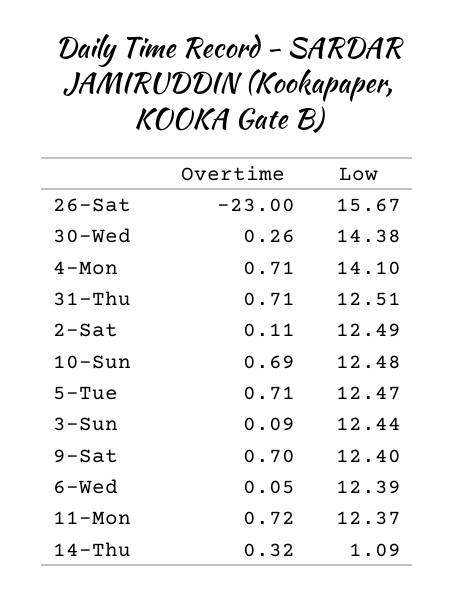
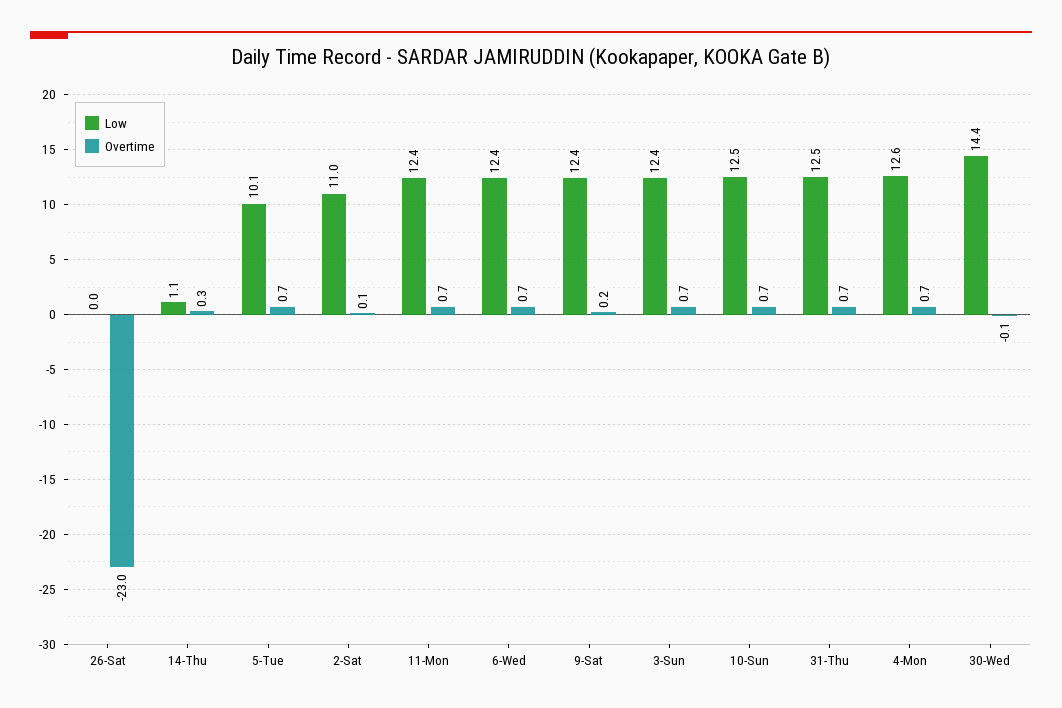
Low, 26-Sat: 15.67 -> 0
Overtime, 30-Wed: 0.26 -> -0.1
Low, 4-Mon: 14.1 -> 12.6
Low, 2-Sat: 12.49 -> 11
Low, 5-Tue: 12.47 -> 10.1
Overtime, 3-Sun: 0.09 -> 0.7
Overtime, 9-Sat: 0.7 -> 0.2
Overtime, 6-Wed: 0.05 -> 0.7

